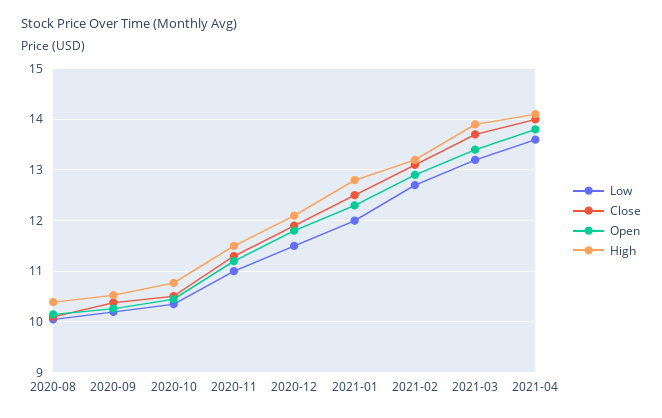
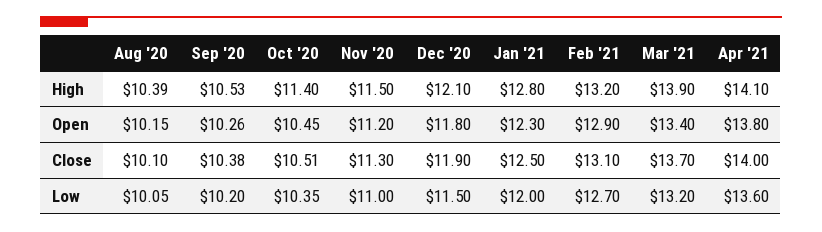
High, 2020-10: 10.8 -> 11.4

